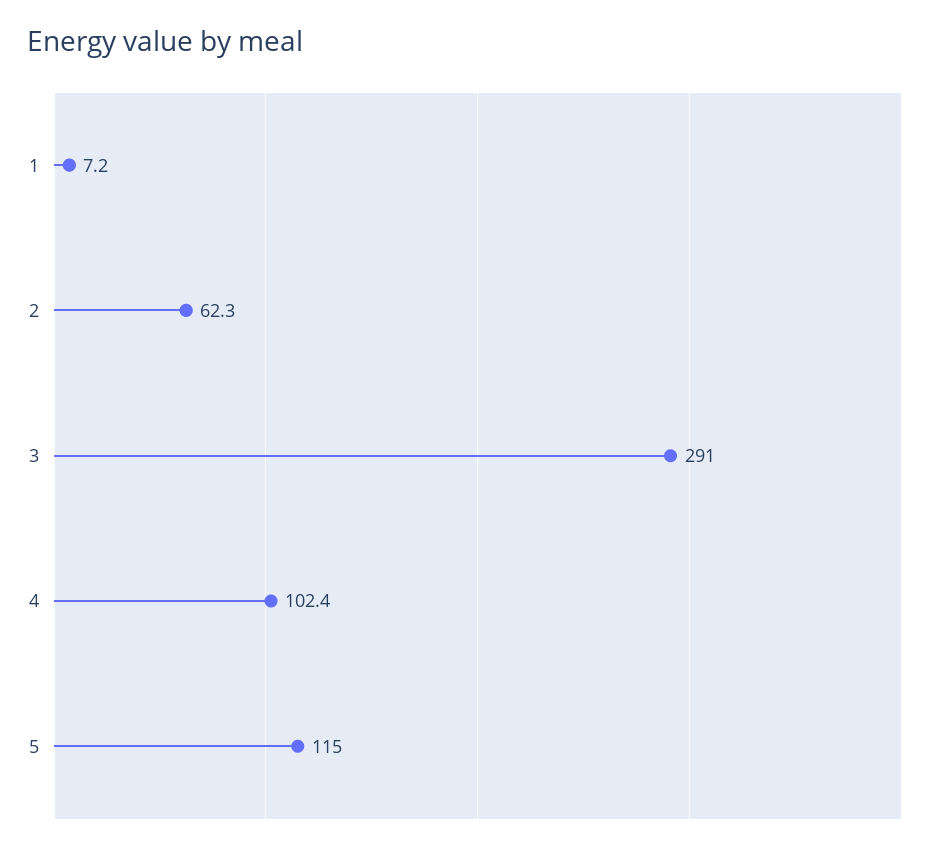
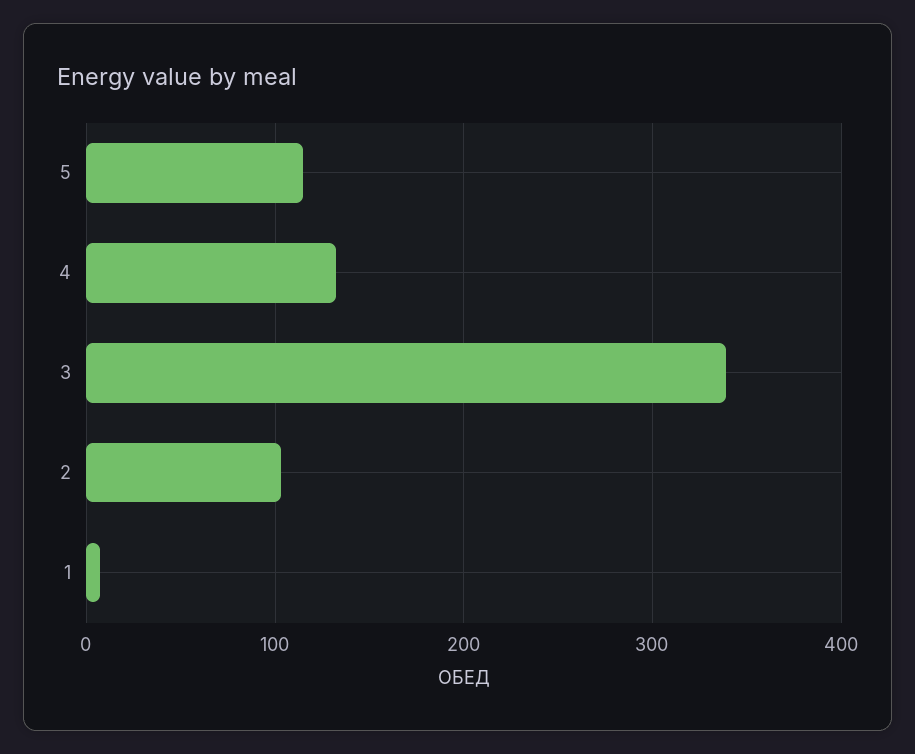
2: 62.3 -> 100
3: 291 -> 340
4: 102.4 -> 130

